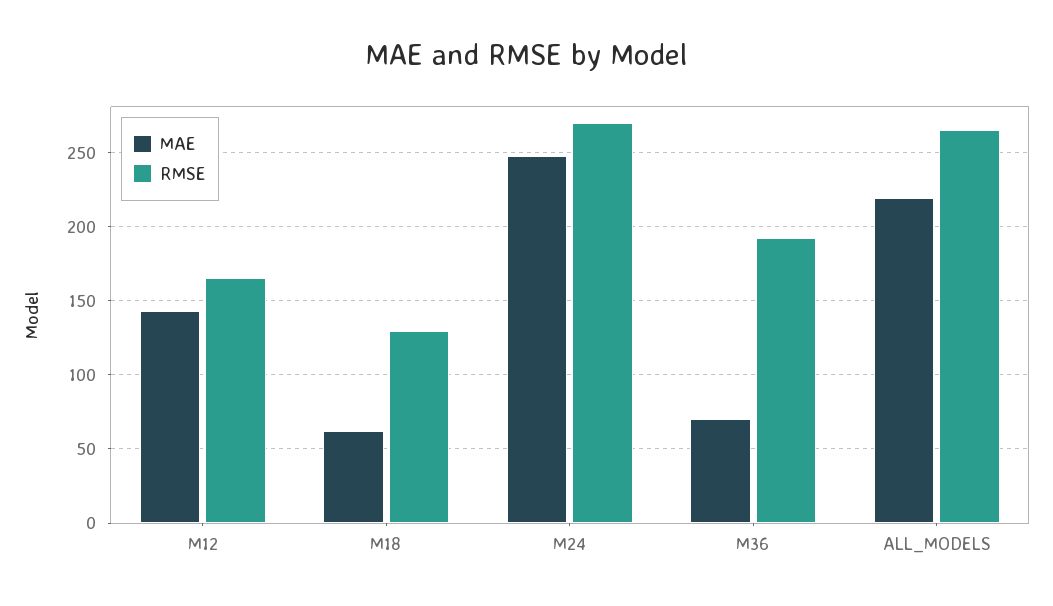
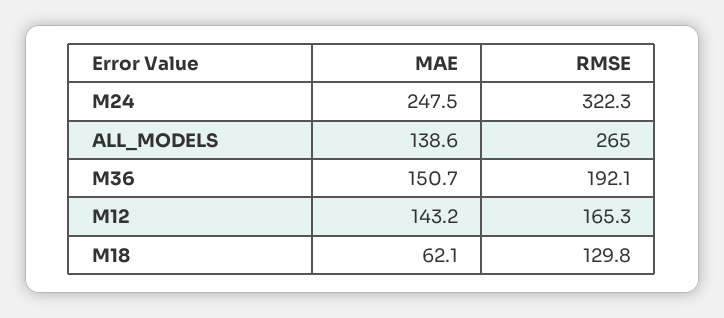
RMSE, M24: 270 -> 322.3
MAE, M36: 70 -> 150.7
MAE, ALL_MODELS: 220 -> 138.6

